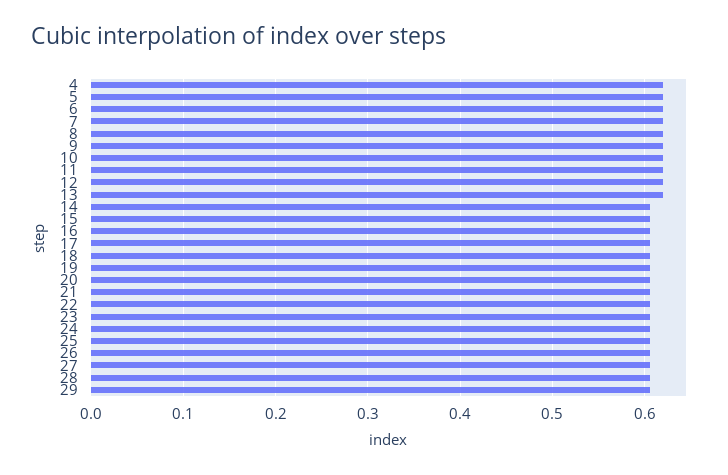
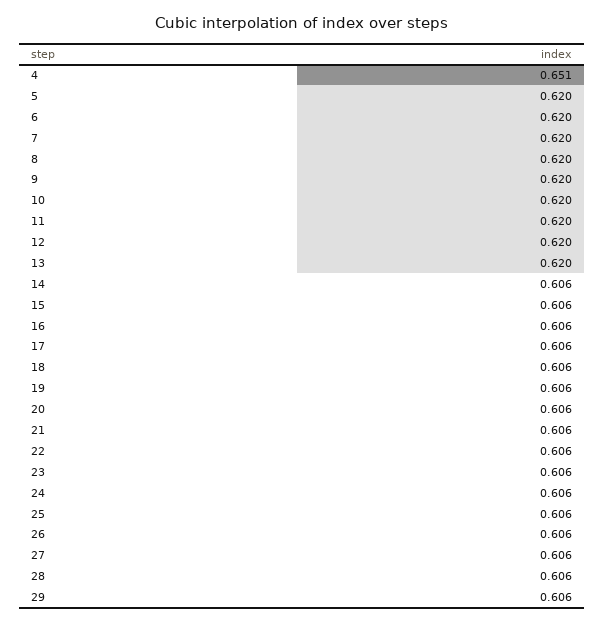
4: 0.62 -> 0.651

